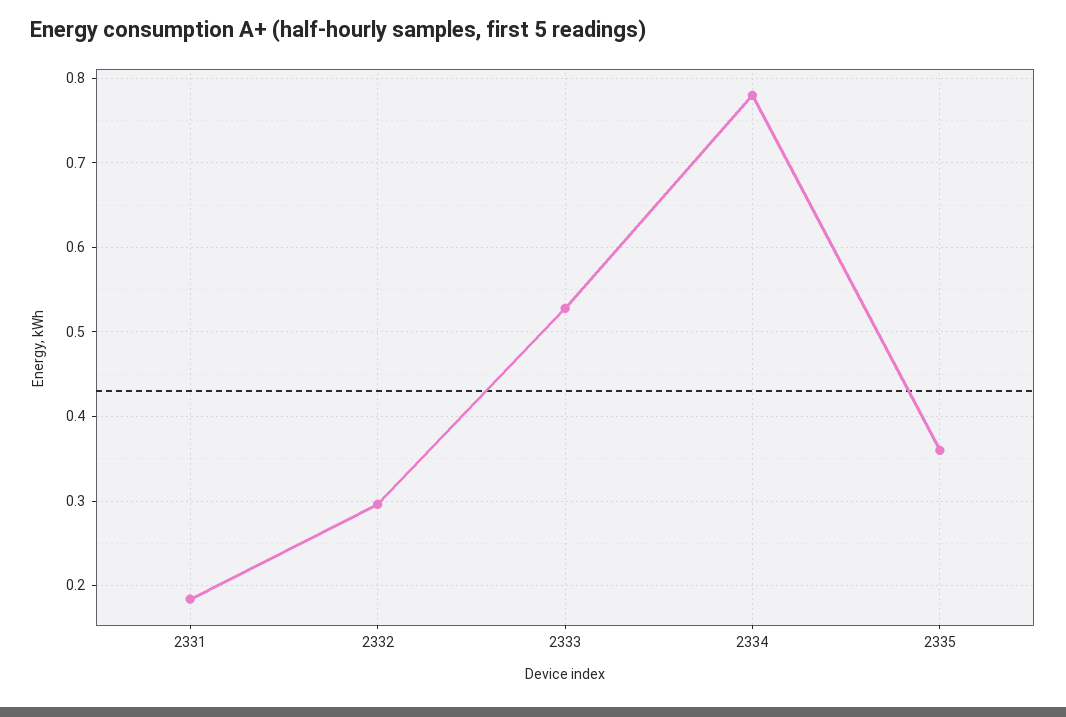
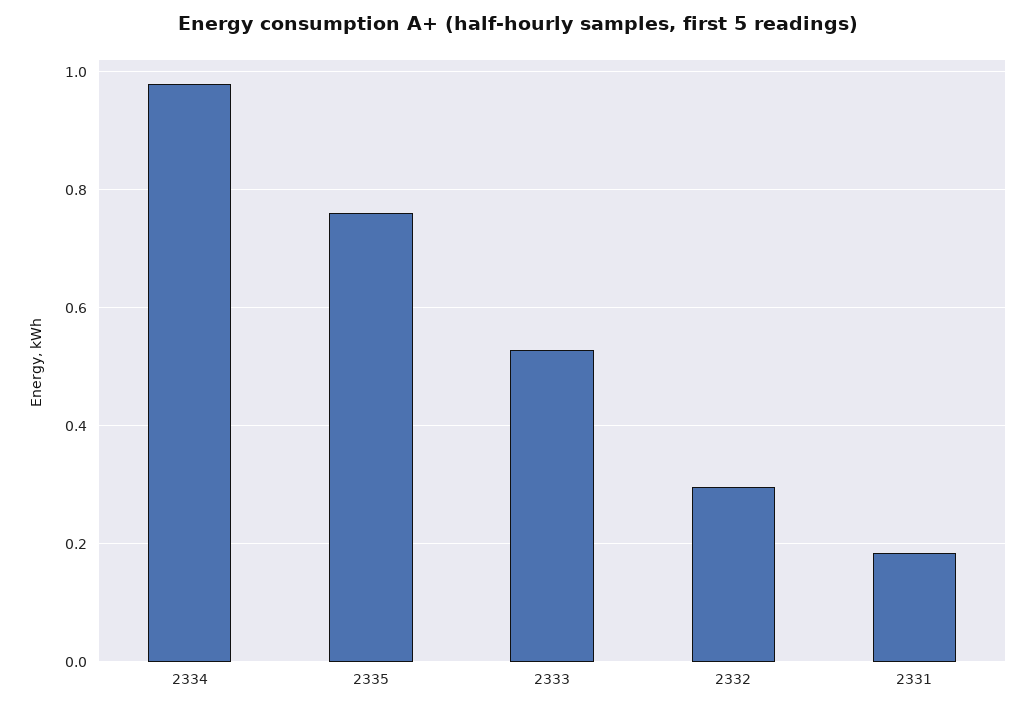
2334: 0.78 -> 0.98
2335: 0.36 -> 0.76

